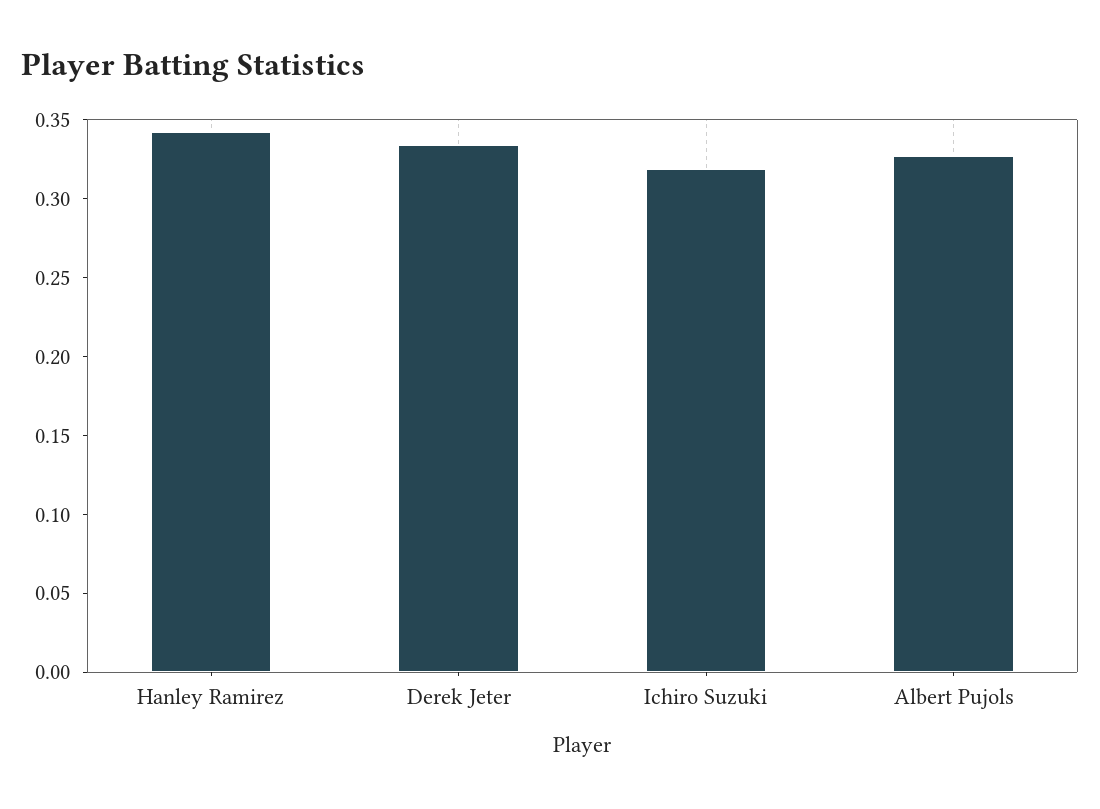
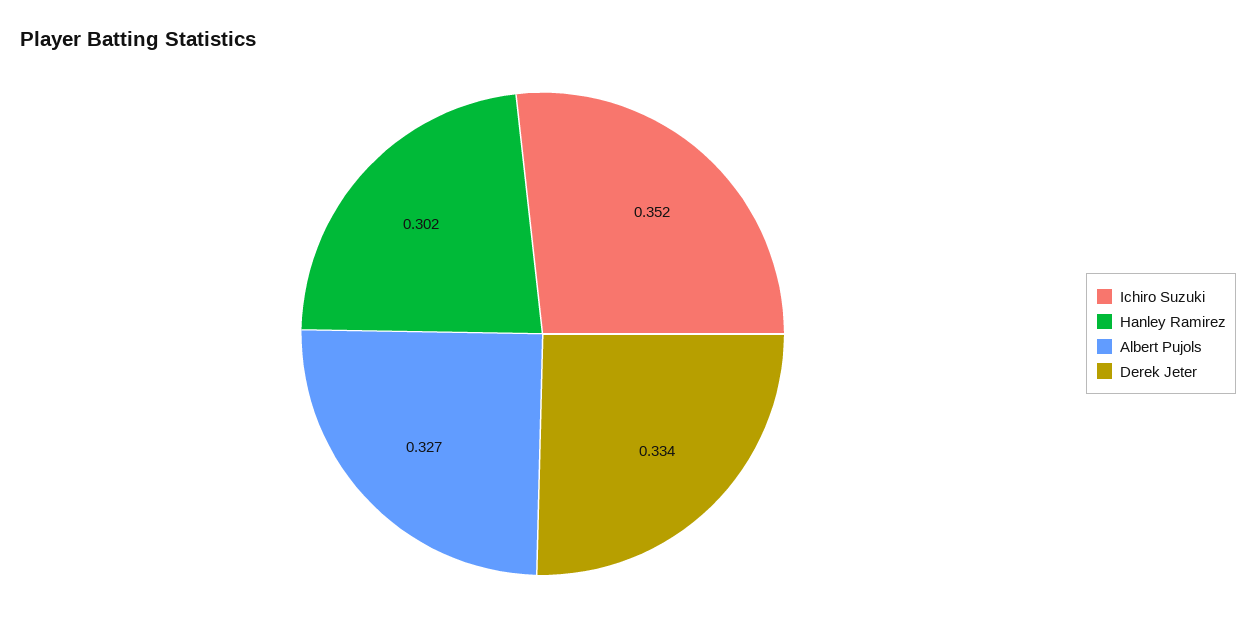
Hanley Ramirez: 0.34 -> 0.302
Ichiro Suzuki: 0.32 -> 0.352

